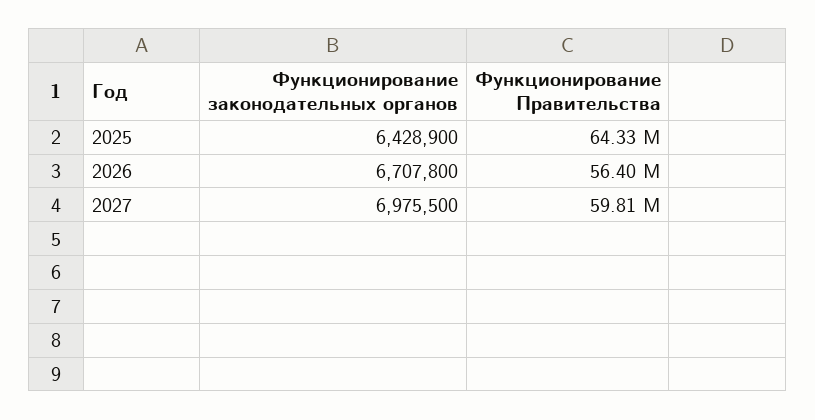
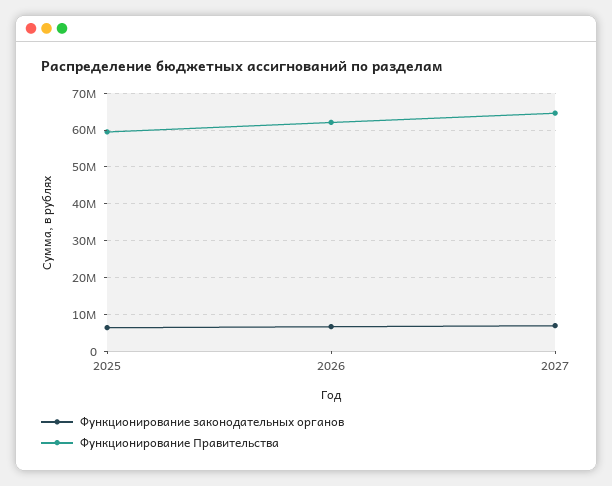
Функционирование Правительства, 2025: 64330000 -> 60000000
Функционирование Правительства, 2026: 56400000 -> 62000000
Функционирование Правительства, 2027: 59810000 -> 64000000

